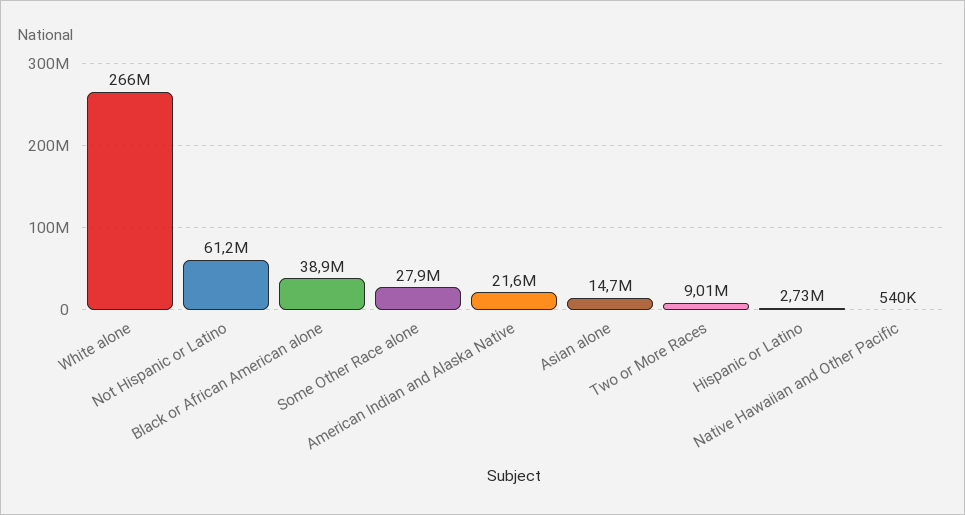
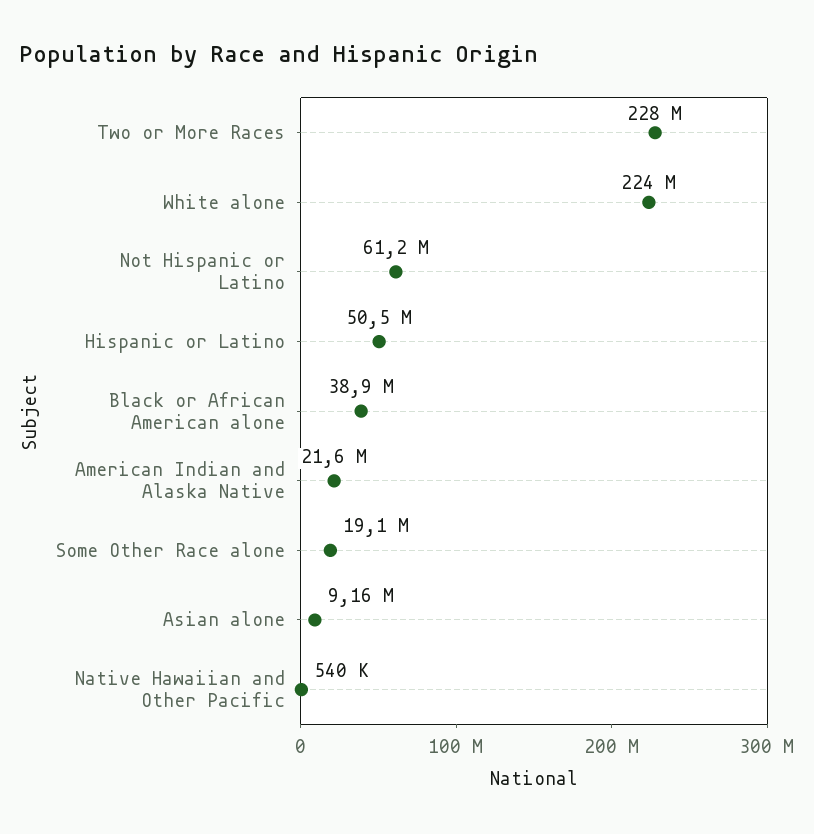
White alone: 266000000 -> 224000000
Some Other Race alone: 27900000 -> 19100000
Asian alone: 14700000 -> 9160000
Two or More Races: 9010000 -> 228000000
Hispanic or Latino: 2730000 -> 50500000

